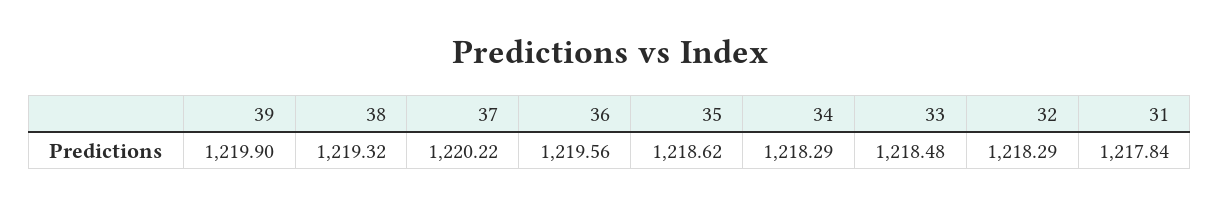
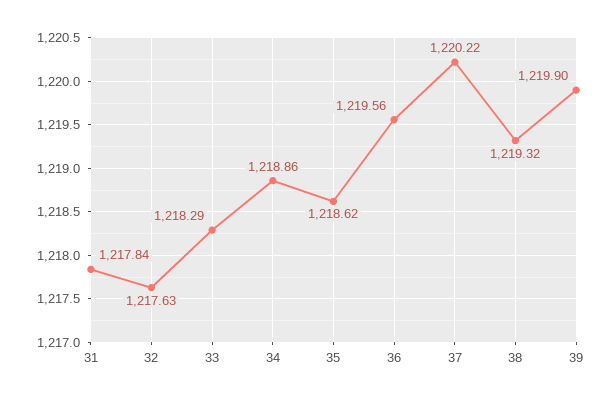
34: 1218.29 -> 1218.86
33: 1218.48 -> 1218.29
32: 1218.29 -> 1217.63

